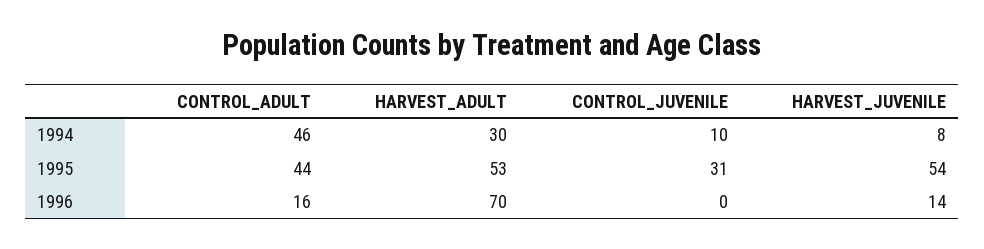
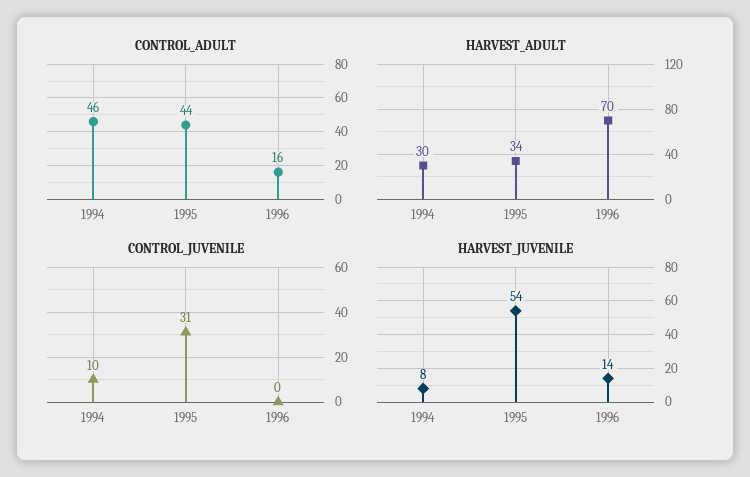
HARVEST_ADULT, 1995: 53 -> 34

